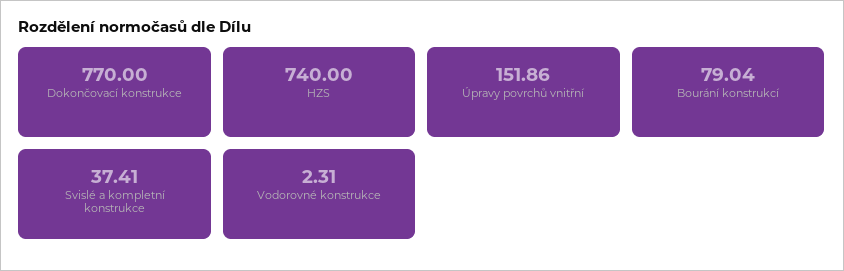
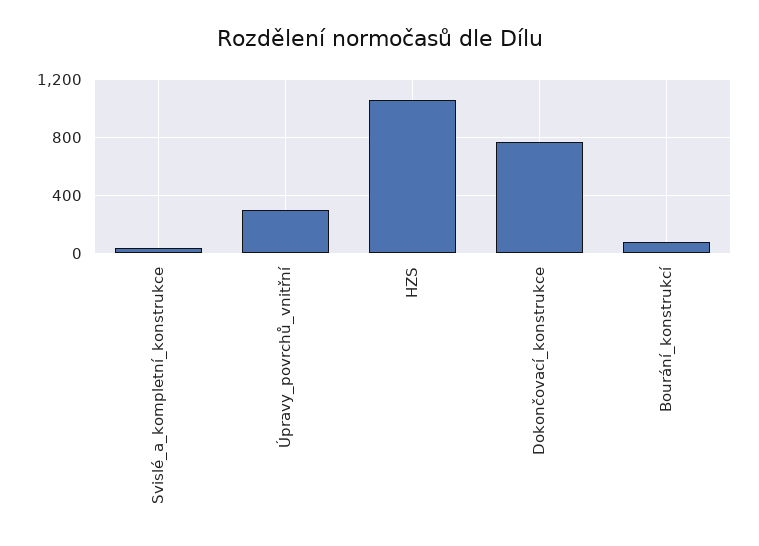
HZS: 740 -> 1050
Úpravy povrchů vnitřní: 151.86 -> 300
Vodorovné konstrukce: 2.31 -> none

